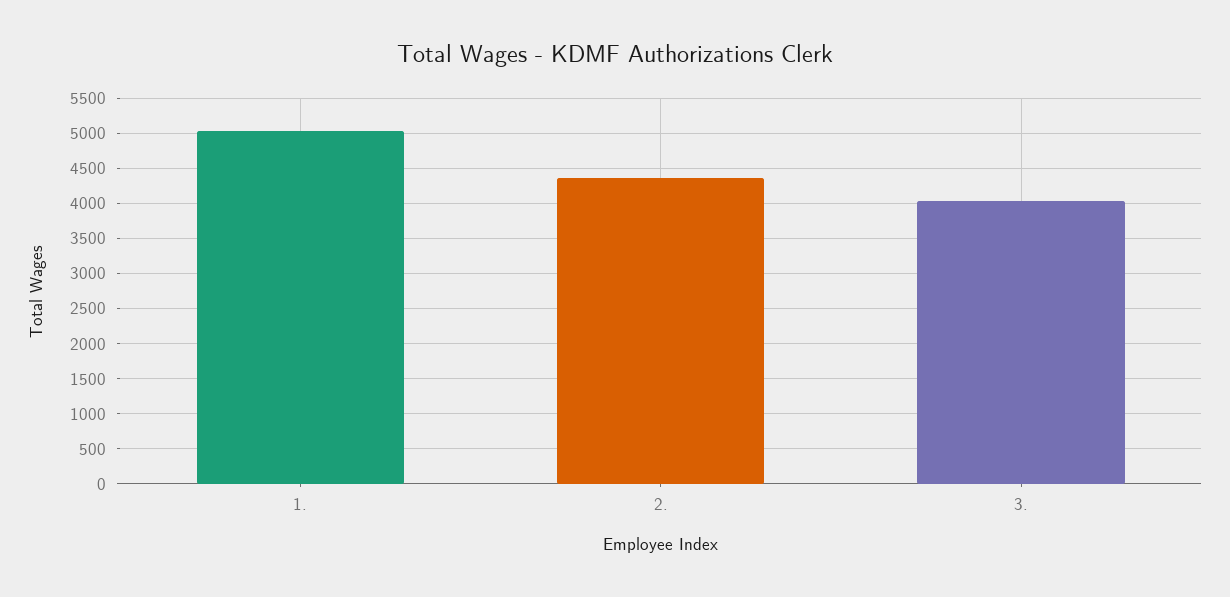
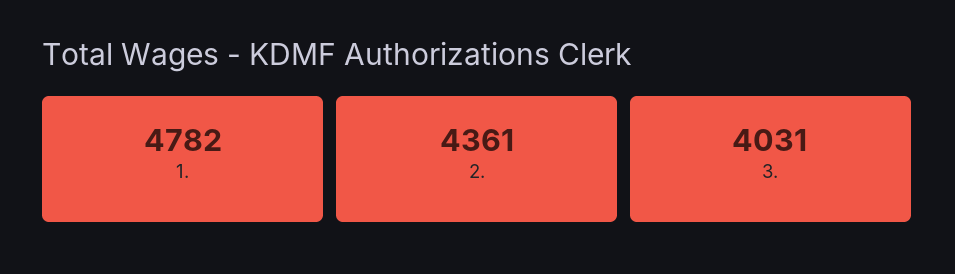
1.: 5000 -> 4782

